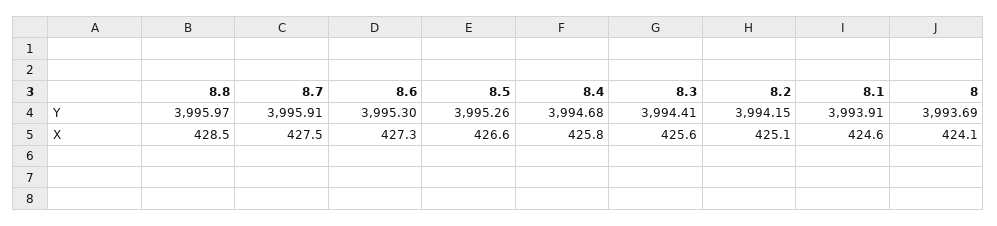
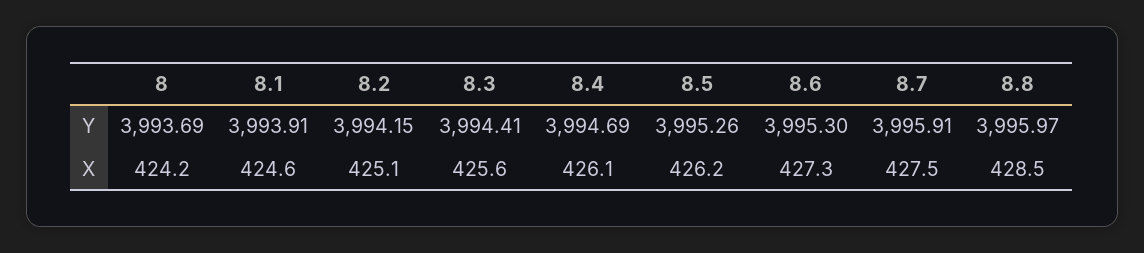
8.4, Y: 3994.68 -> 3994.69
8.5, X: 426.6 -> 426.2
8.4, X: 425.8 -> 426.1
8, X: 424.1 -> 424.2

